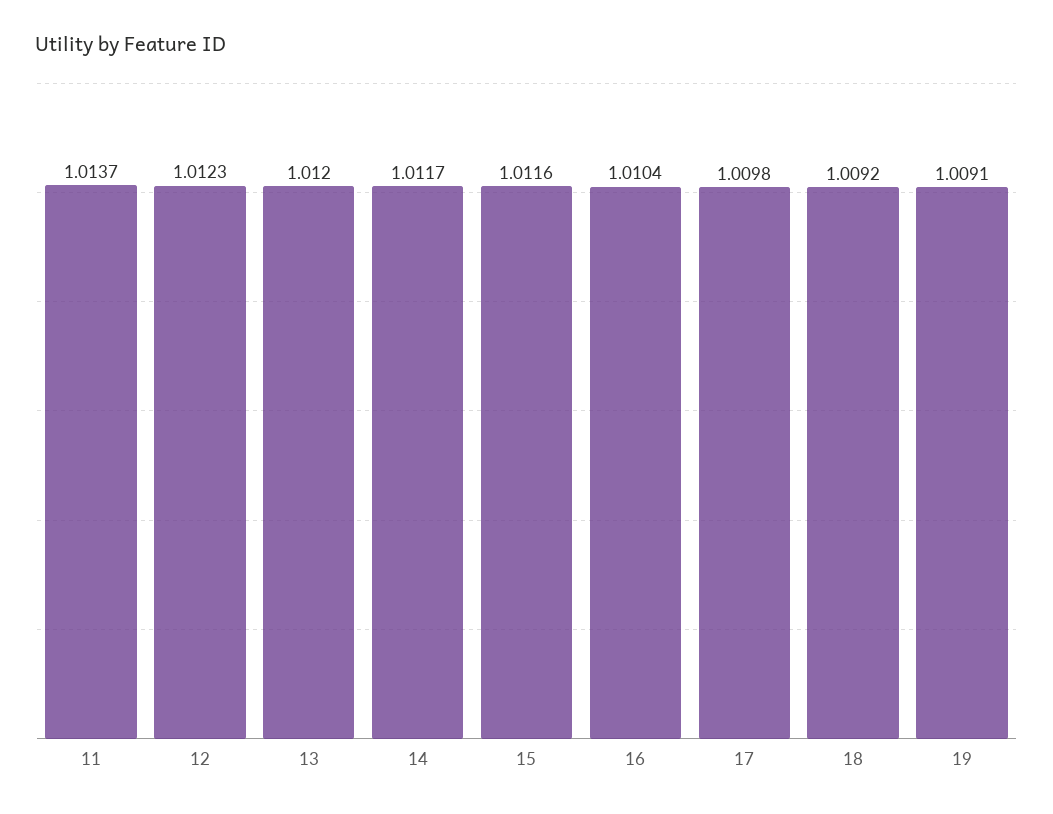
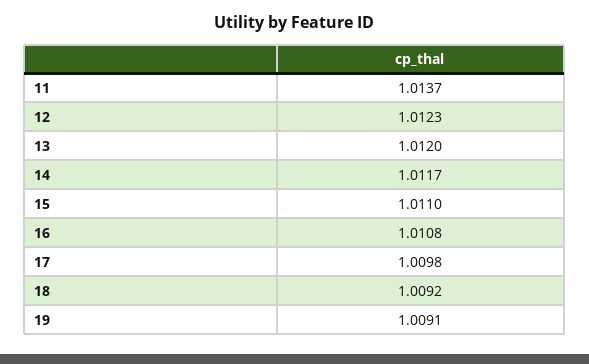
15: 1.0116 -> 1.011
16: 1.0104 -> 1.0108

